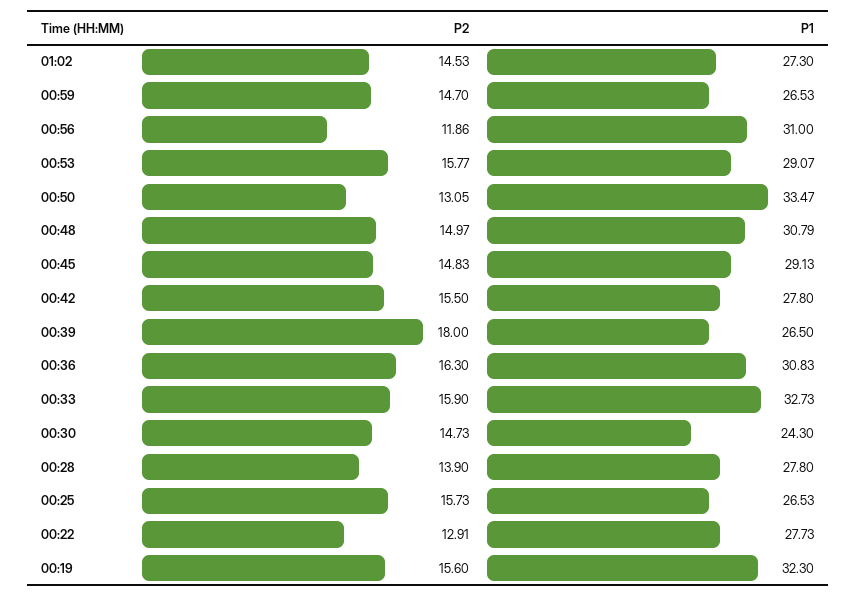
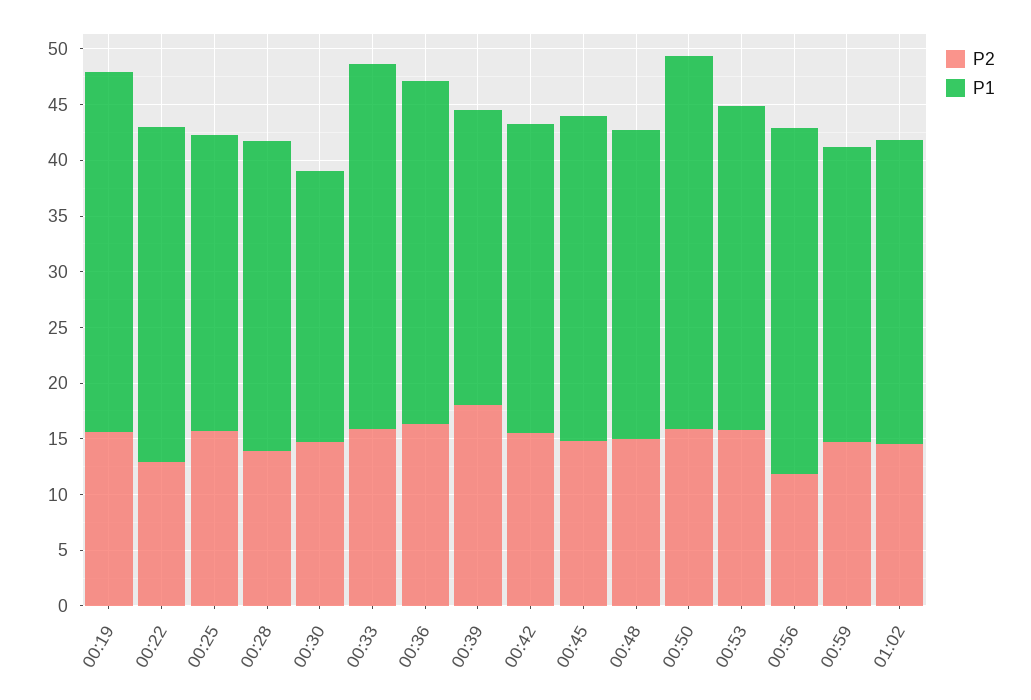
P2, 00:50: 13.05 -> 16
P1, 00:48: 30.79 -> 28
P1, 00:22: 27.73 -> 30

